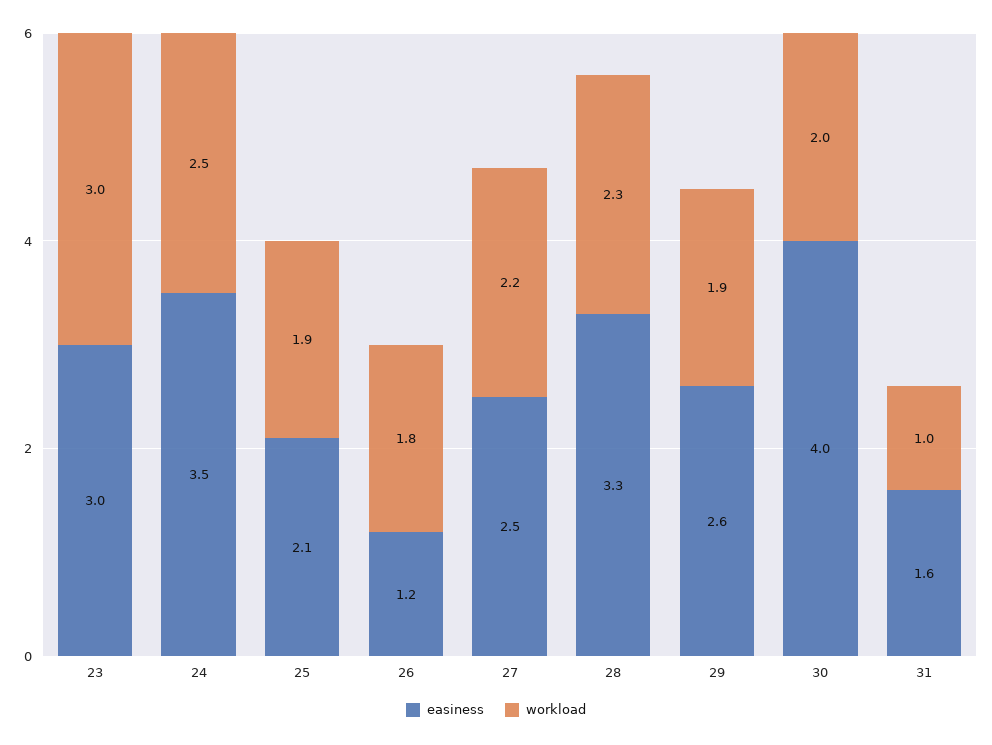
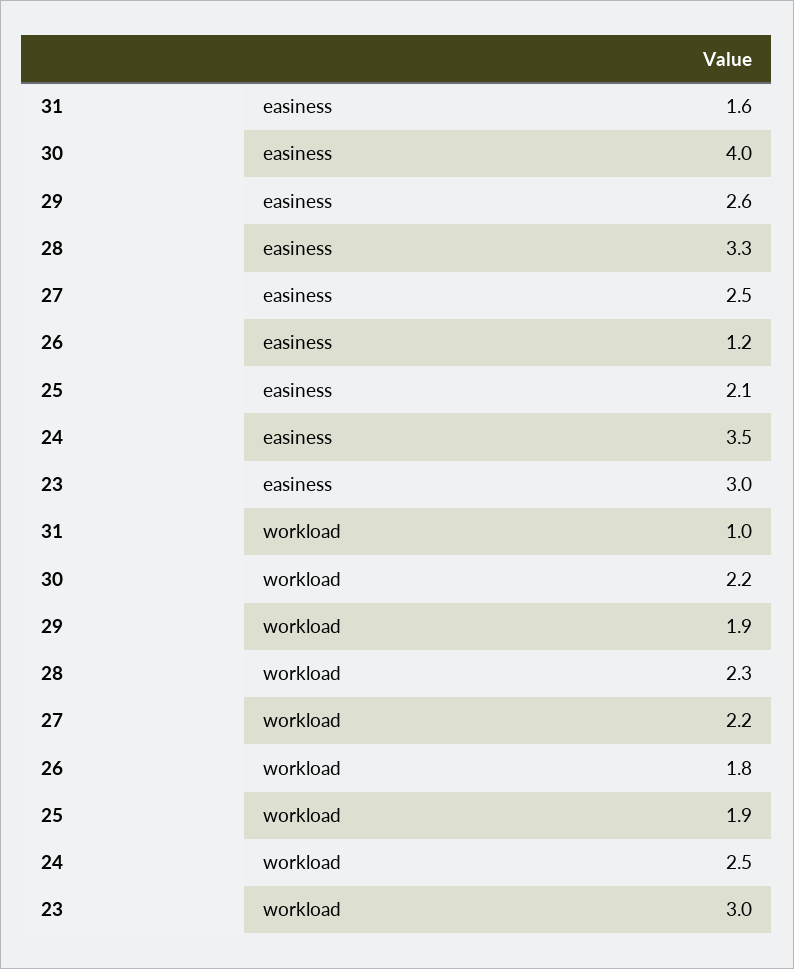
workload, 30: 2 -> 2.2

